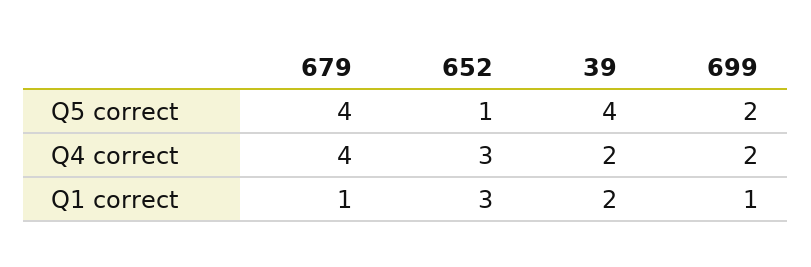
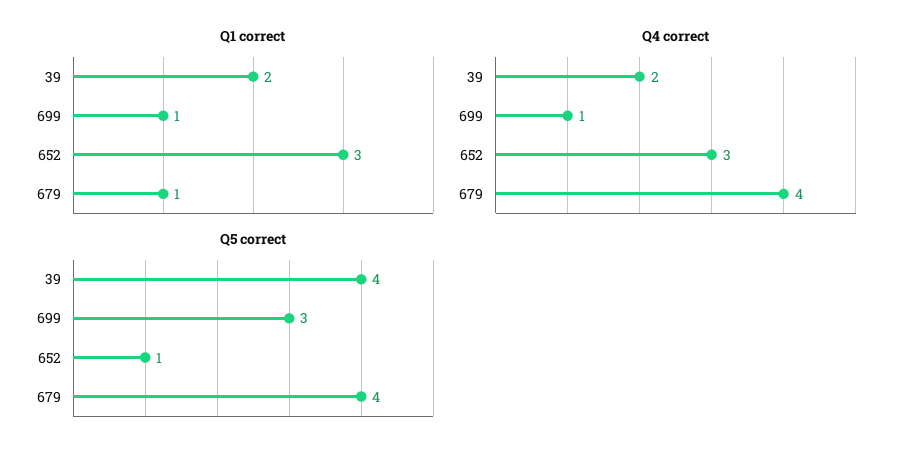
Q5 correct, 699: 2 -> 3
Q4 correct, 699: 2 -> 1

